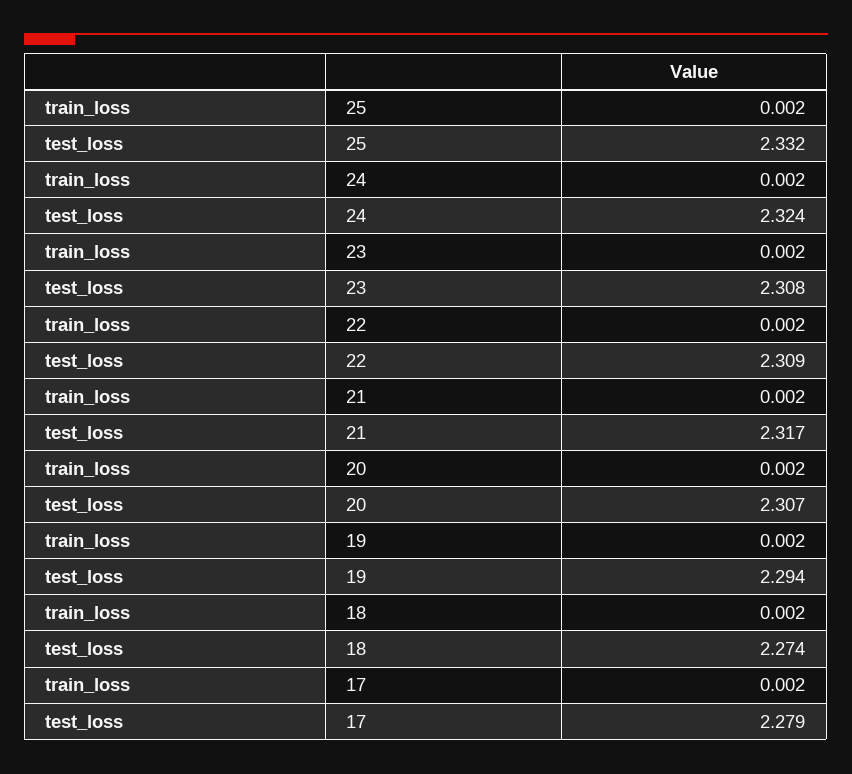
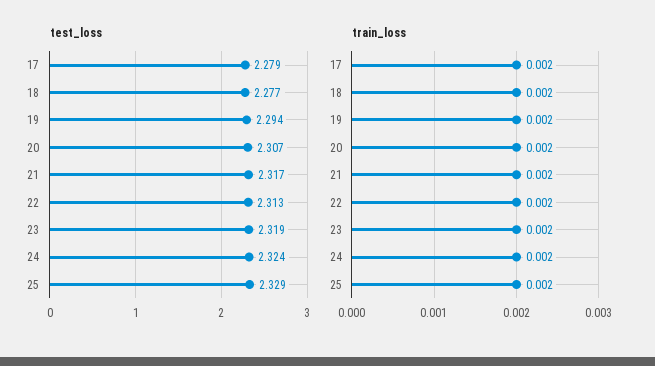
test_loss, 25: 2.332 -> 2.329
test_loss, 23: 2.308 -> 2.319
test_loss, 22: 2.309 -> 2.313
test_loss, 18: 2.274 -> 2.277

